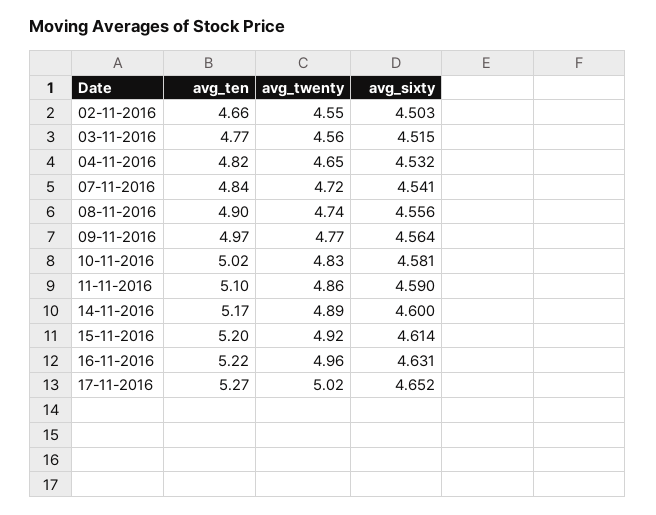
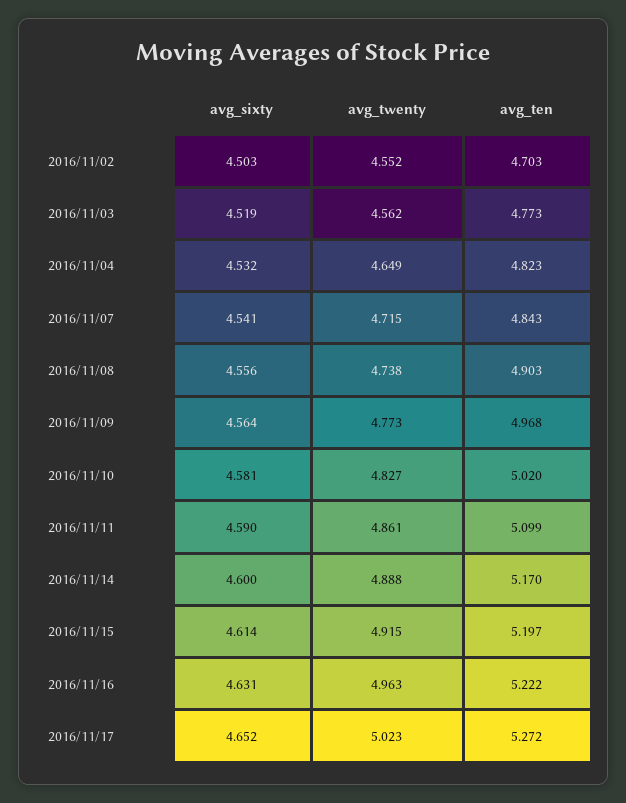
avg_ten, 02-11-2016: 4.66 -> 4.703
avg_sixty, 03-11-2016: 4.515 -> 4.519

